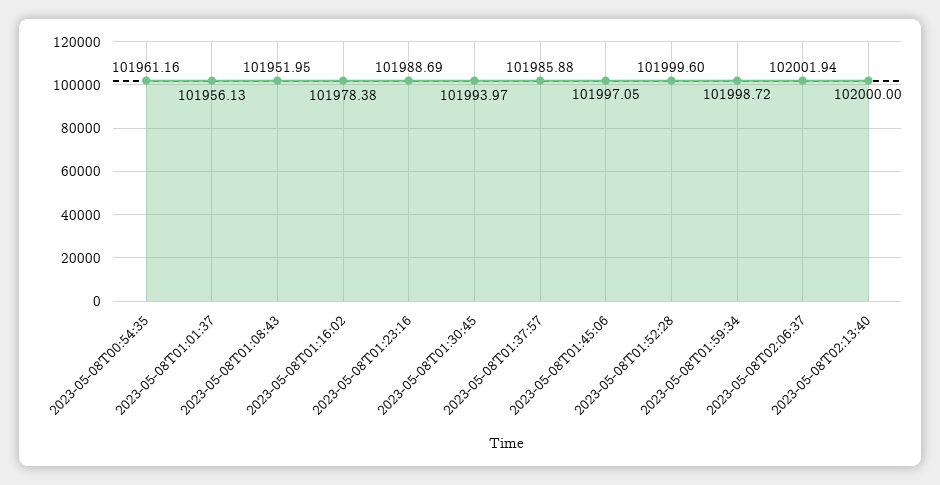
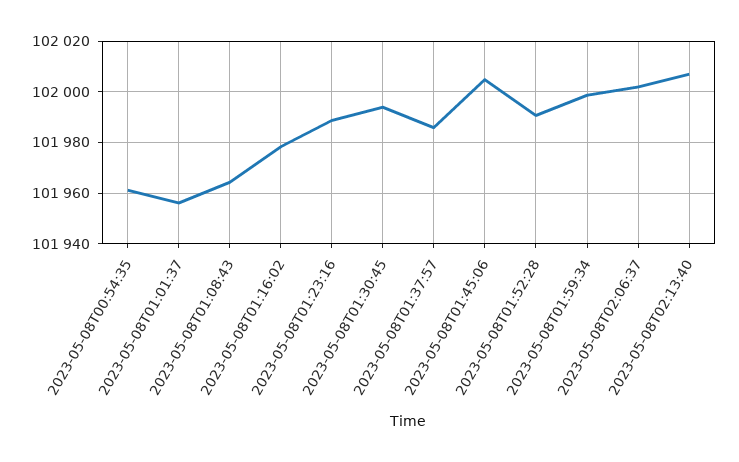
2023-05-08T01:08:43: 101951.95 -> 101965
2023-05-08T01:45:06: 101997.05 -> 102005
2023-05-08T01:52:28: 101999.6 -> 101990
2023-05-08T02:13:40: 102000 -> 102007.5

